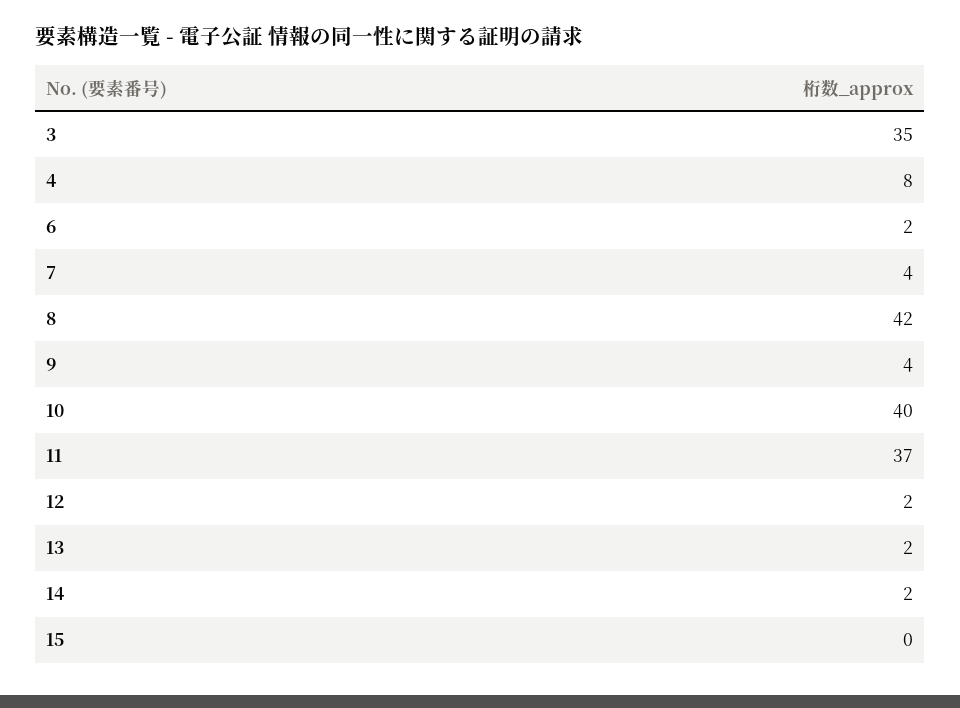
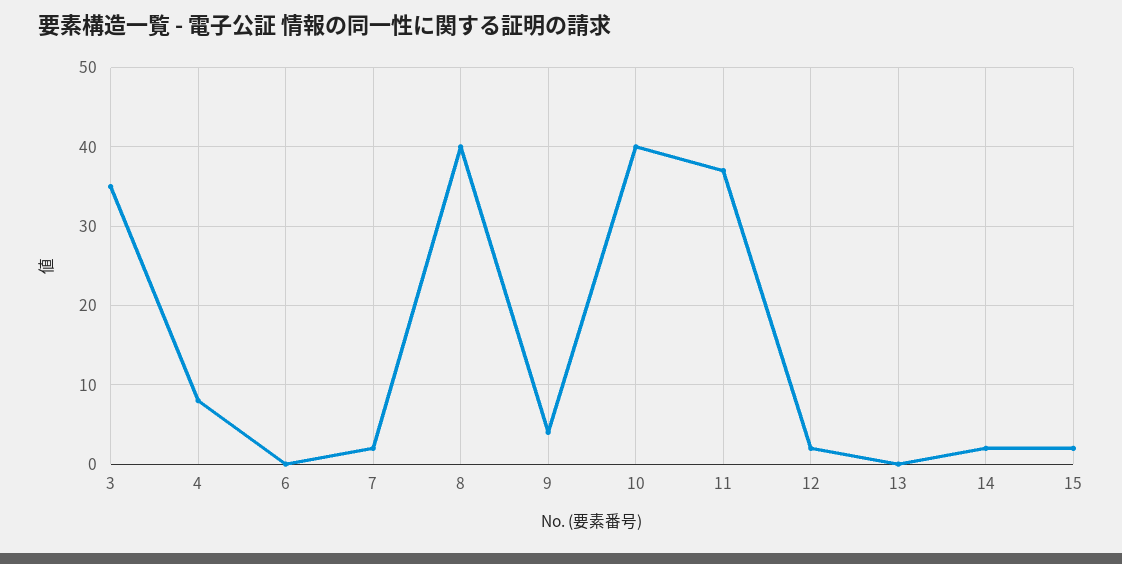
6: 2 -> 0
7: 4 -> 2
8: 42 -> 40
13: 2 -> 0
15: 0 -> 2

